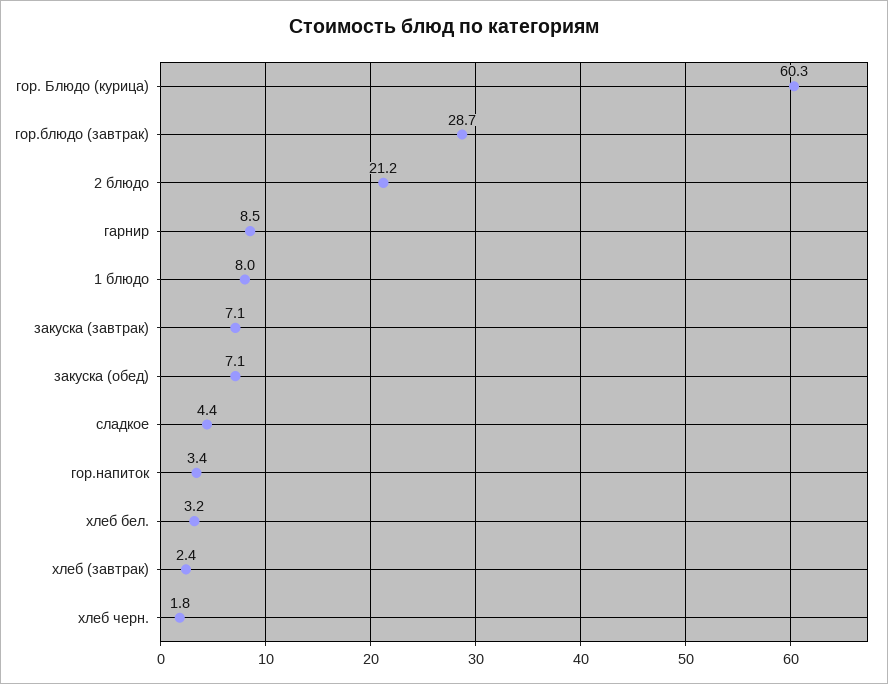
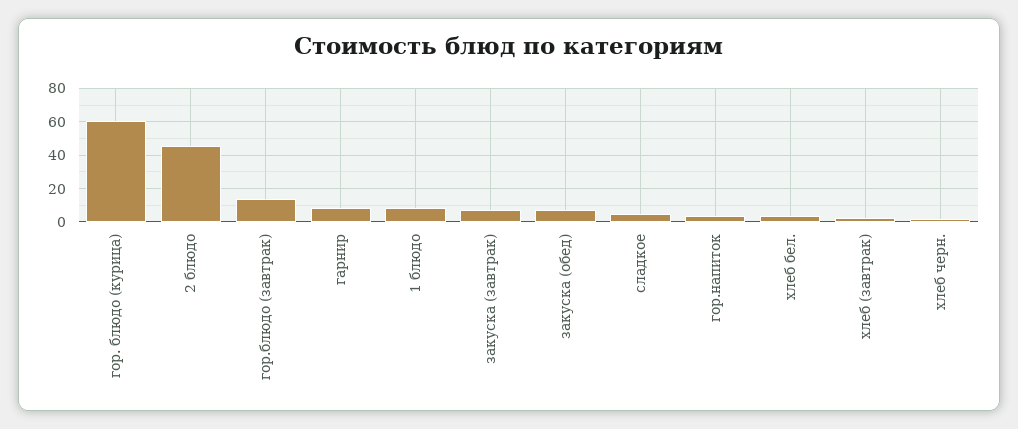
гор.блюдо (завтрак): 28.7 -> 15
2 блюдо: 21.2 -> 45

